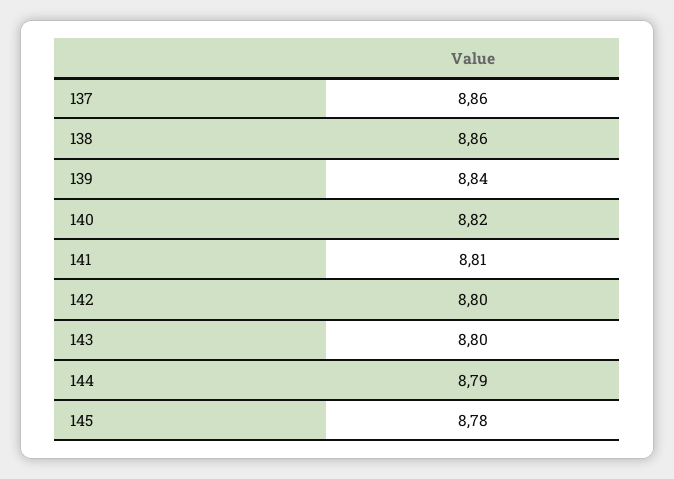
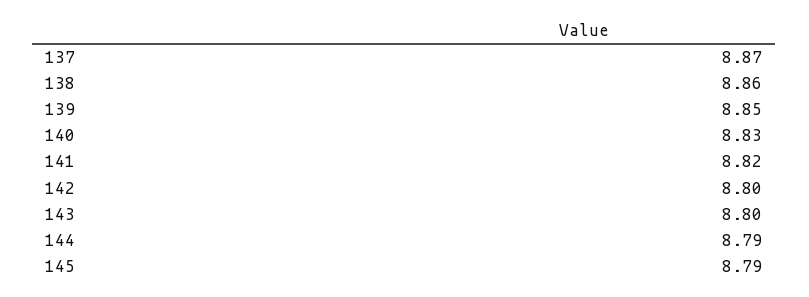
137: 8.86 -> 8.87
139: 8.84 -> 8.85
140: 8.82 -> 8.83
141: 8.81 -> 8.82
145: 8.78 -> 8.79

